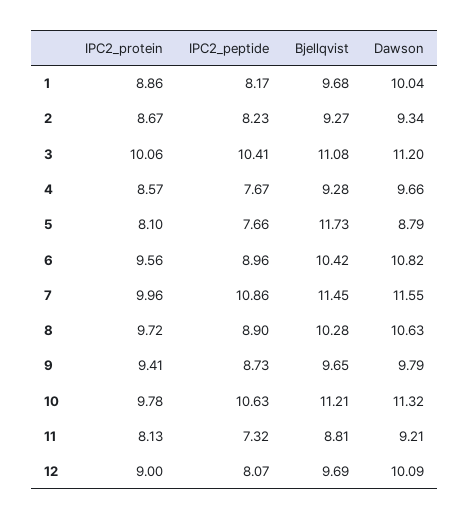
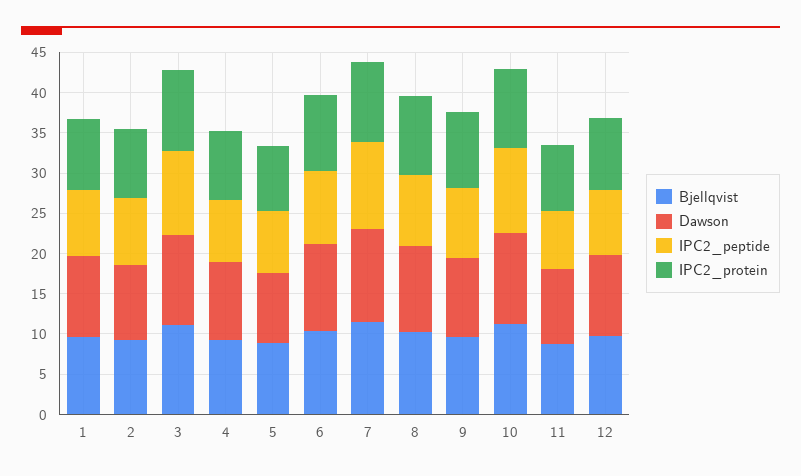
Bjellqvist, 5: 11.73 -> 9

